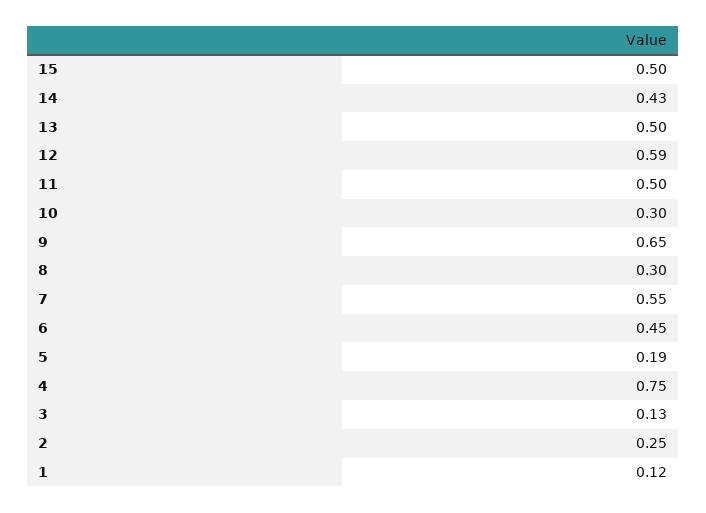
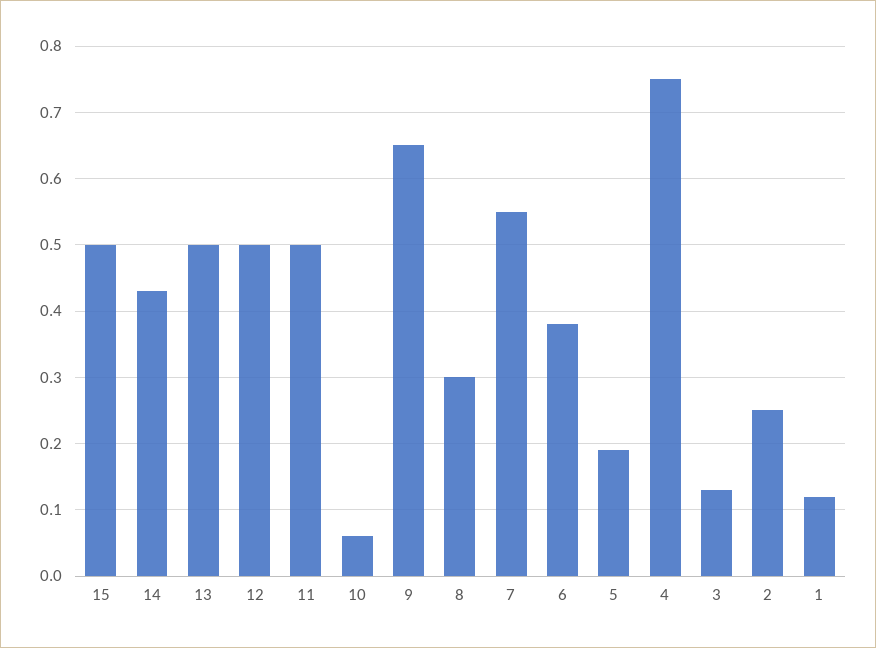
12: 0.59 -> 0.5
10: 0.3 -> 0.06
6: 0.45 -> 0.38

